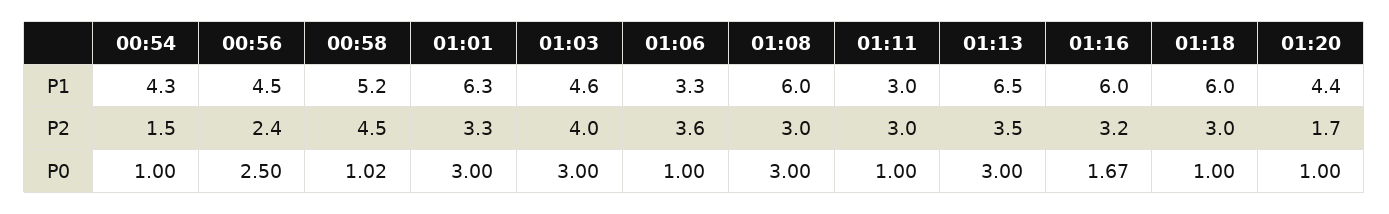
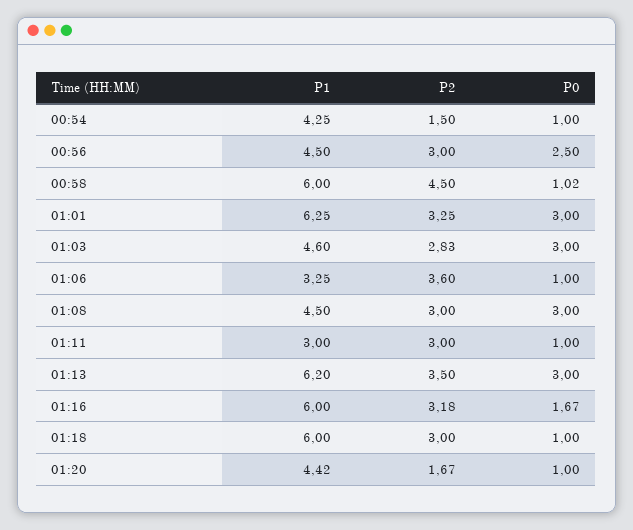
00:58, P1: 5.2 -> 6
01:08, P1: 6 -> 4.5
01:13, P1: 6.5 -> 6.2
00:56, P2: 2.4 -> 3
01:03, P2: 4 -> 2.83

